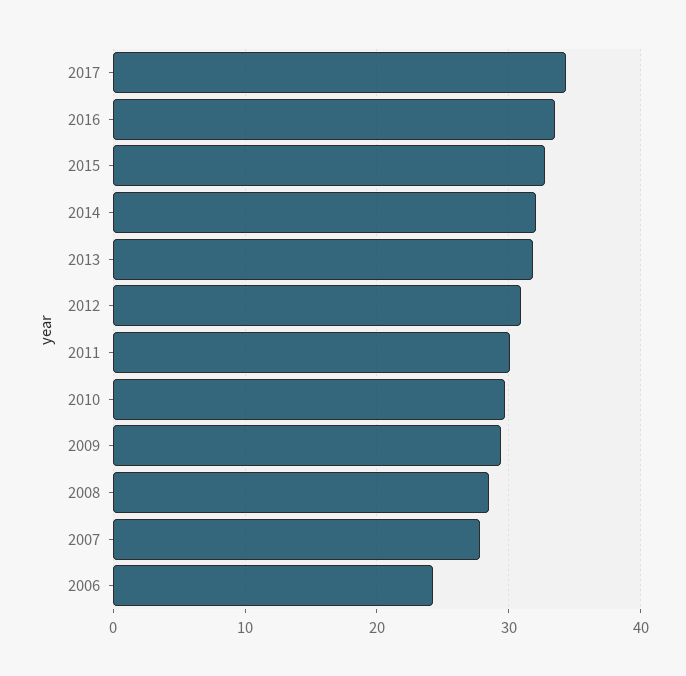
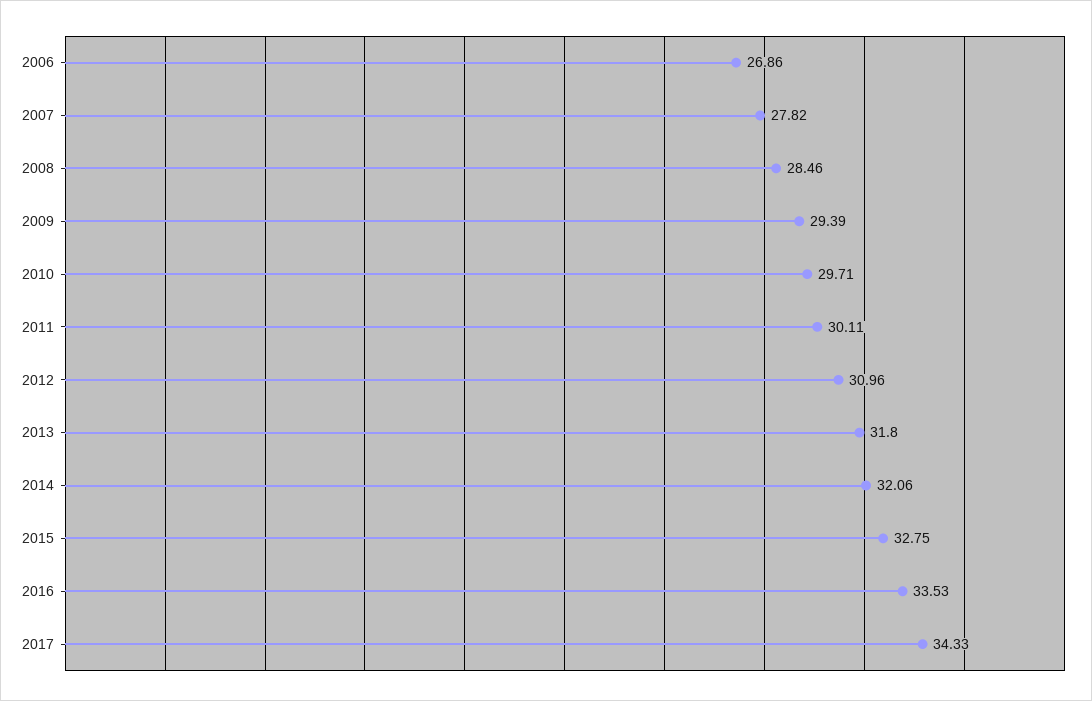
2006: 24 -> 26.86

